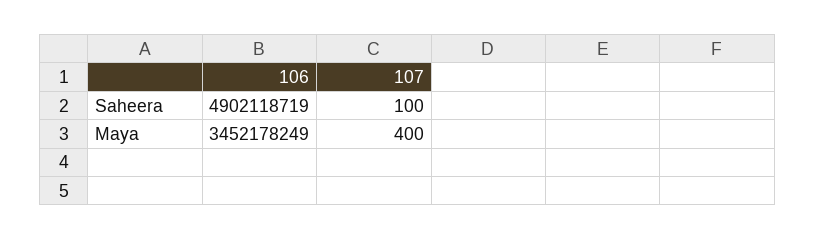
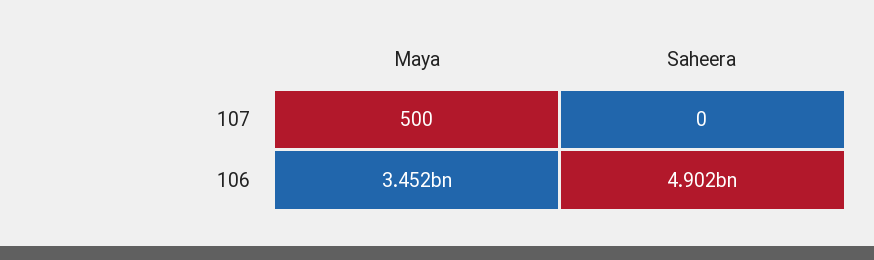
107, Saheera: 100 -> 0
107, Maya: 400 -> 500

